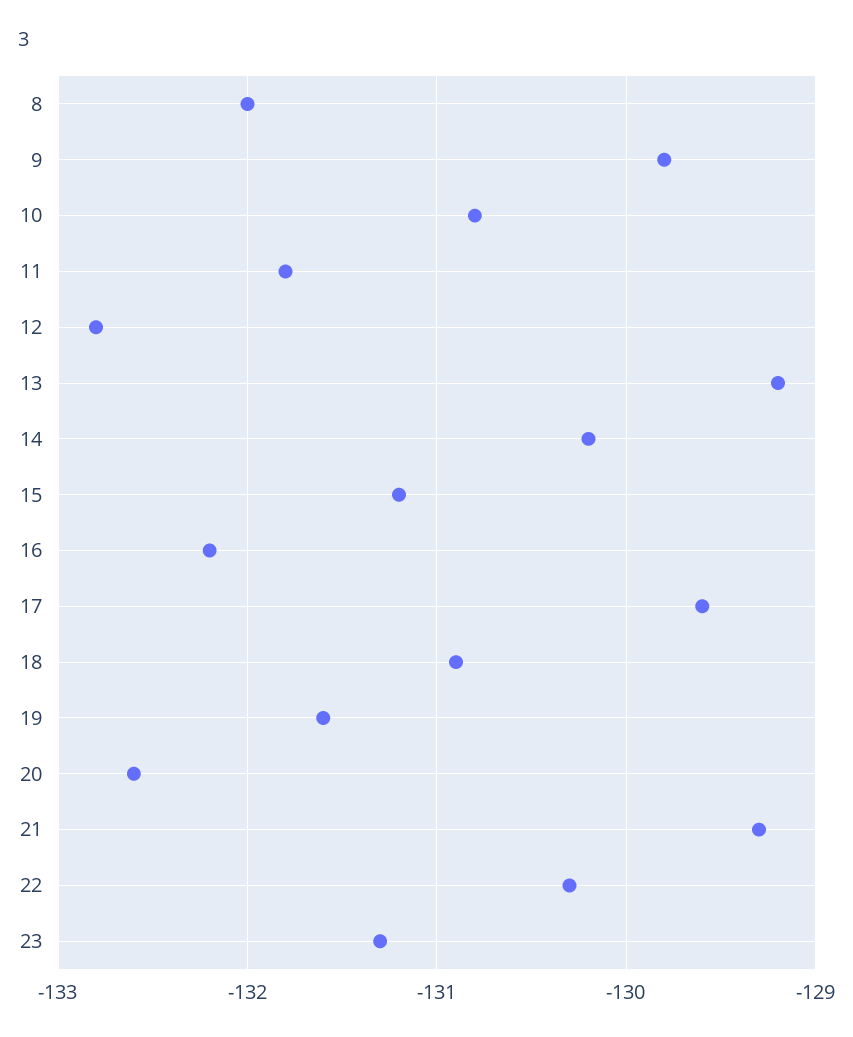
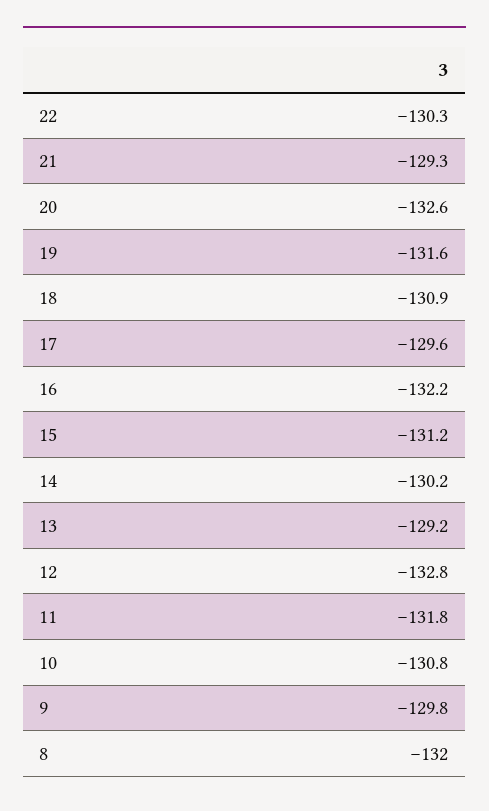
23: -131.3 -> none

